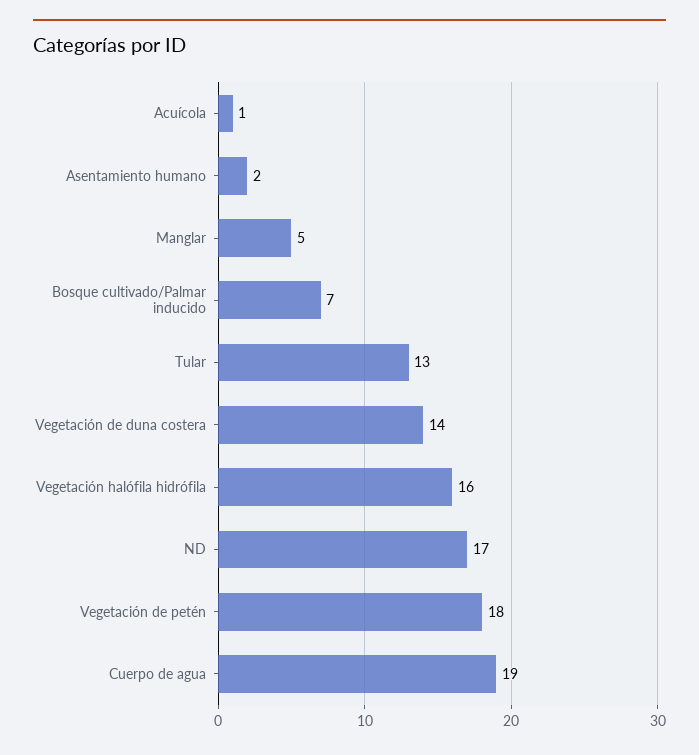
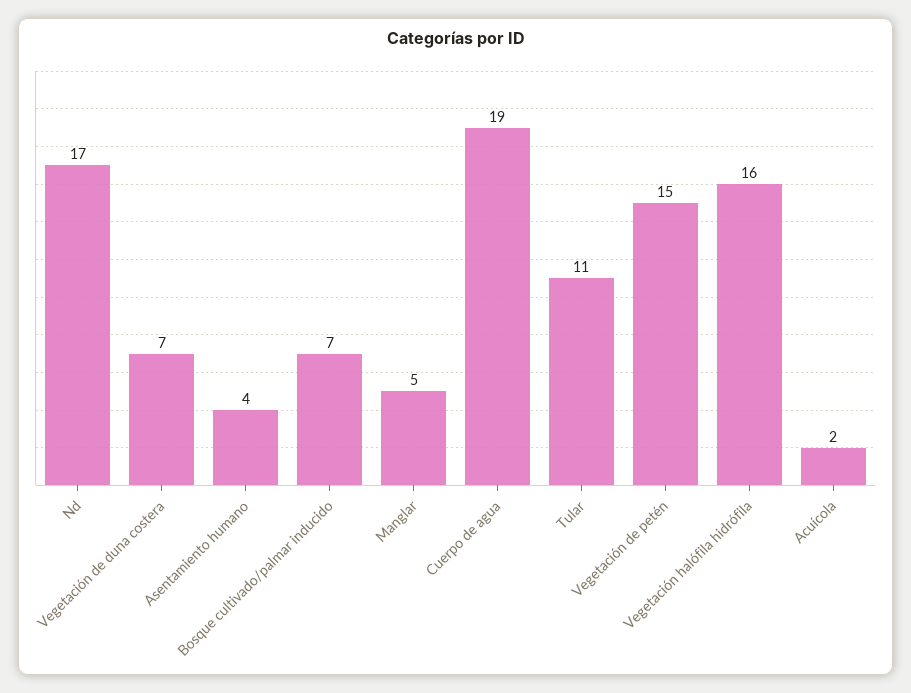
Acuícola: 1 -> 2
Asentamiento humano: 2 -> 4
Tular: 13 -> 11
Vegetación de duna costera: 14 -> 7
Vegetación de petén: 18 -> 15

